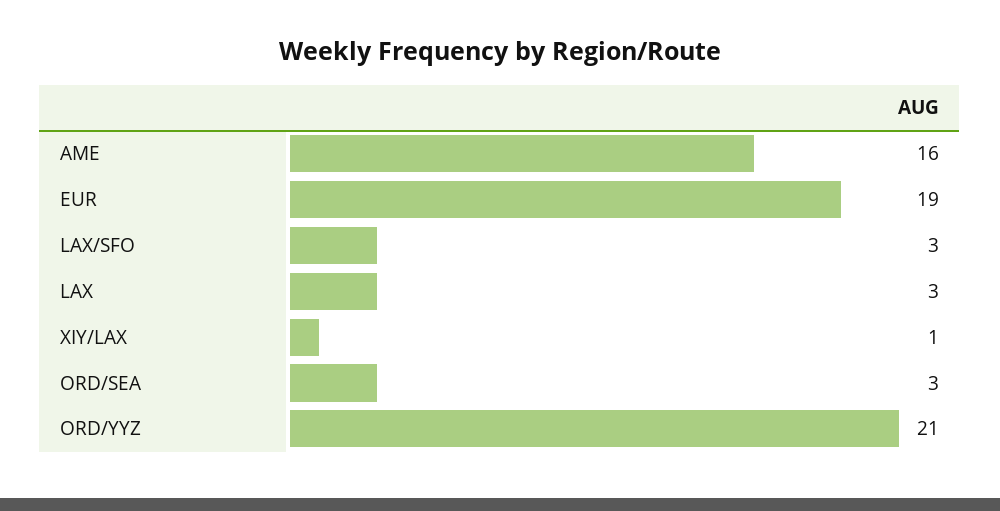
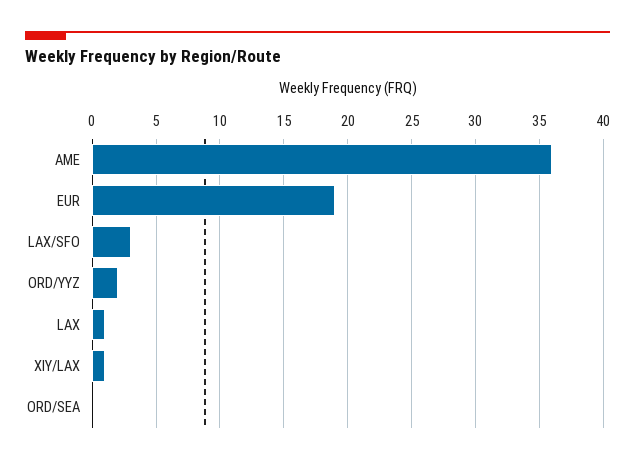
AME: 16 -> 36
LAX: 3 -> 1
ORD/SEA: 3 -> 0
ORD/YYZ: 21 -> 2

